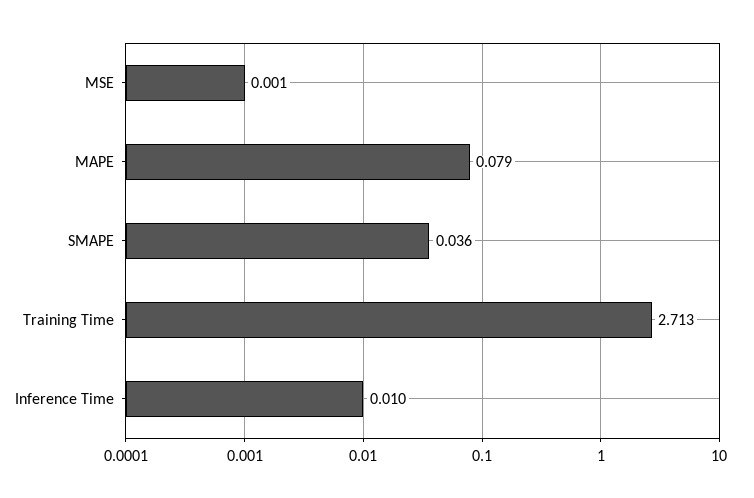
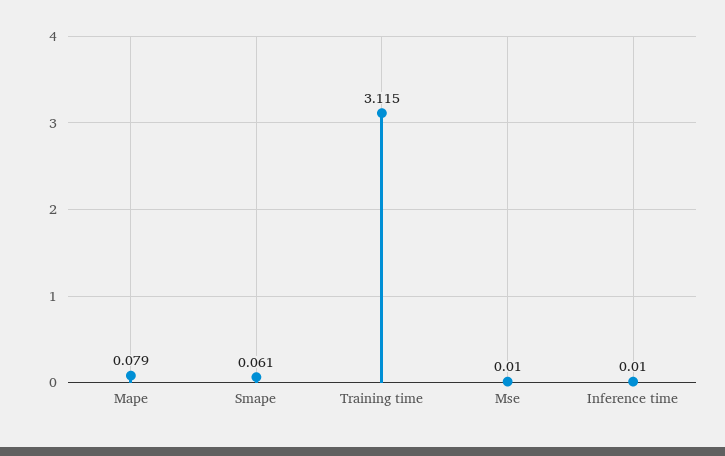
MSE: 0.001 -> 0.01
SMAPE: 0.036 -> 0.061
Training Time: 2.713 -> 3.115

